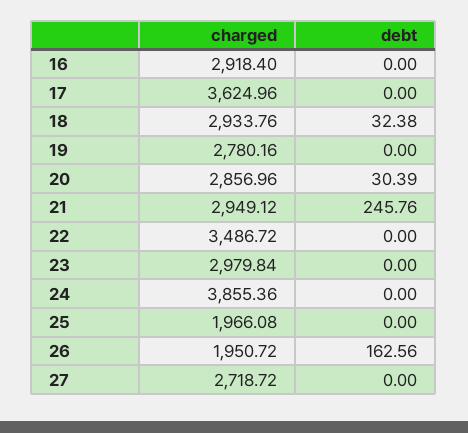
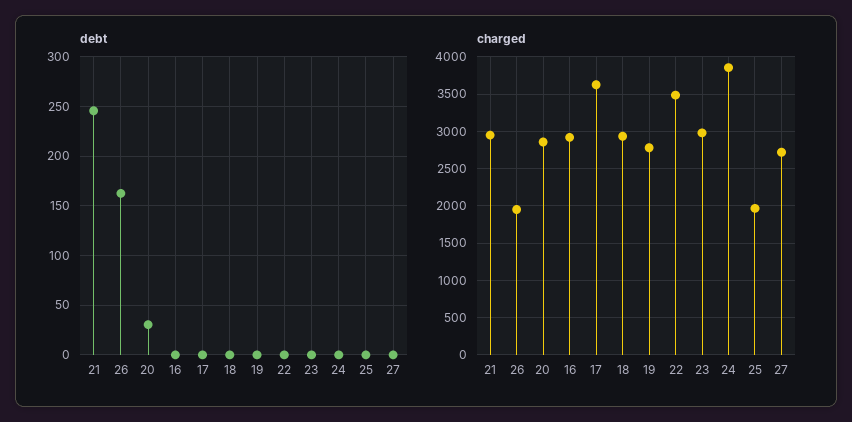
debt, 18: 32.38 -> 0

